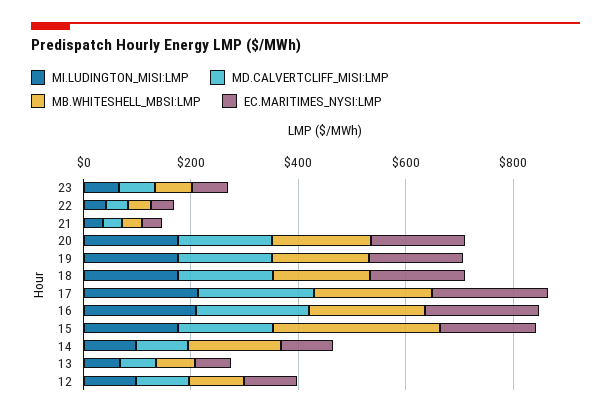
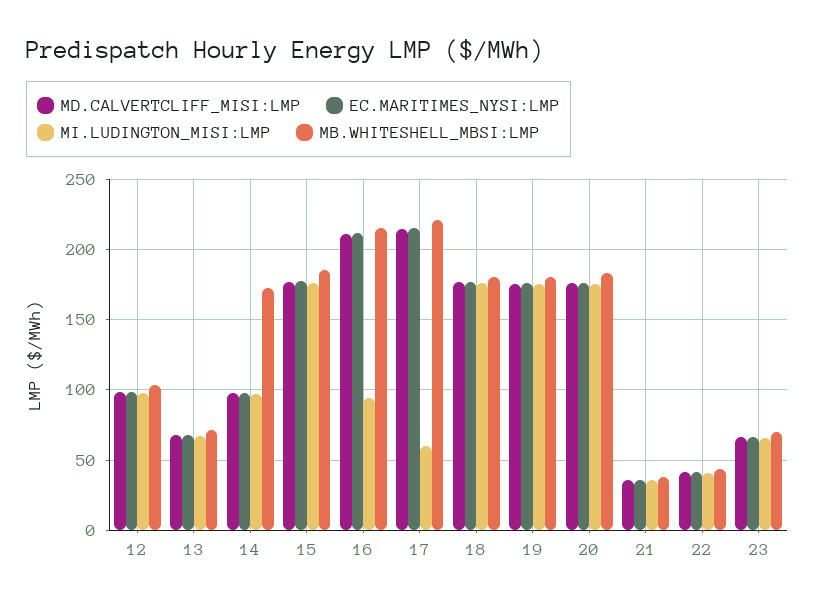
MI.LUDINGTON_MISI:LMP, 17: 200 -> 60
MI.LUDINGTON_MISI:LMP, 16: 200 -> 95
MB.WHITESHELL_MBSI:LMP, 15: 300 -> 185

